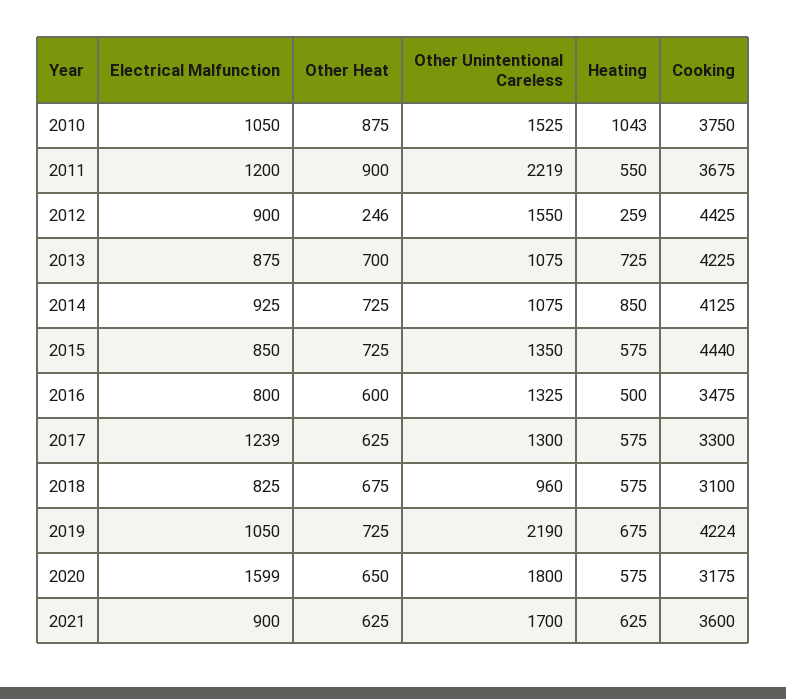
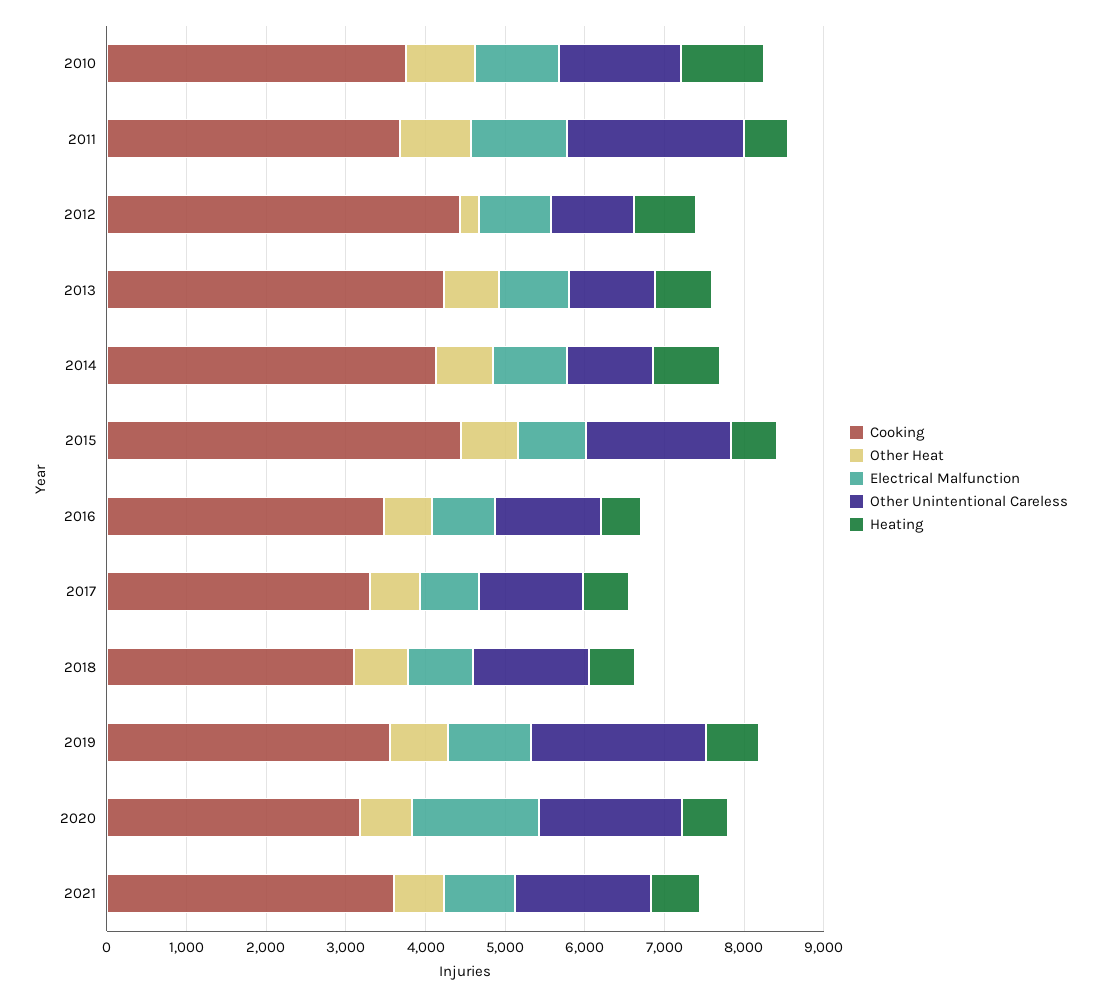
Other Unintentional Careless, 2012: 1550 -> 1000
Heating, 2012: 259 -> 800
Other Unintentional Careless, 2015: 1350 -> 1800
Electrical Malfunction, 2017: 1239 -> 800
Other Unintentional Careless, 2018: 960 -> 1400
Cooking, 2019: 4224 -> 3600

